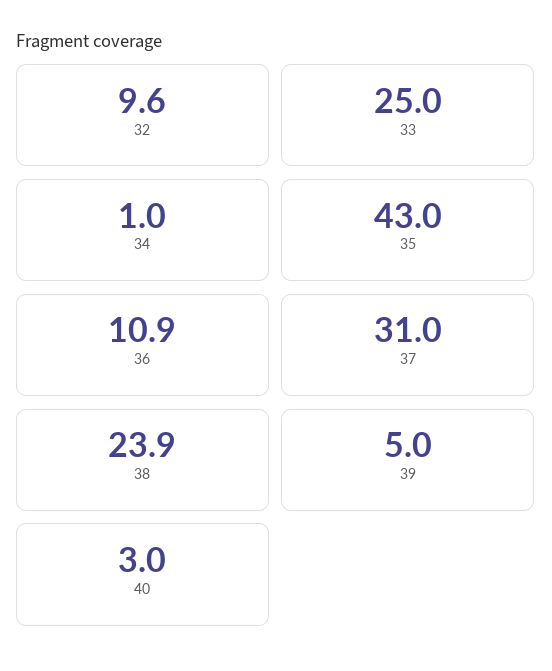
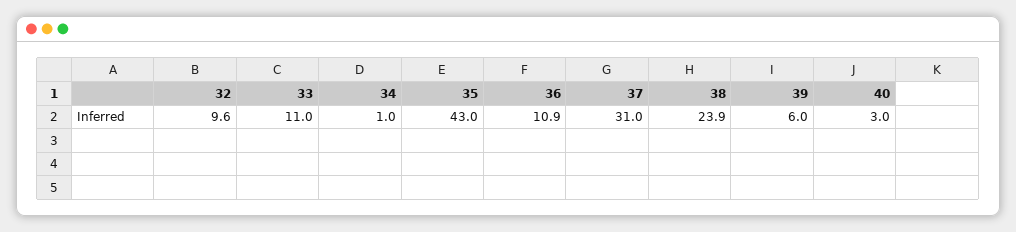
33: 25 -> 11
39: 5 -> 6

